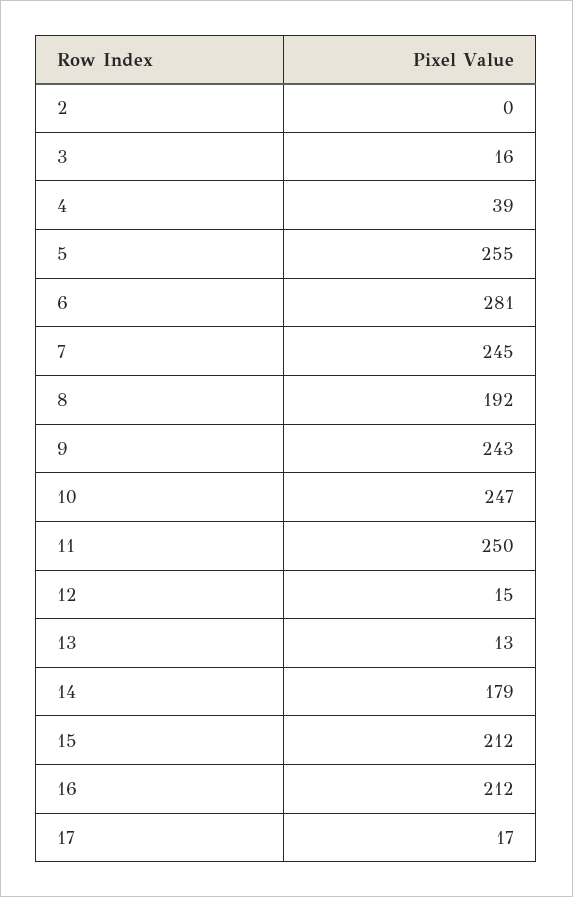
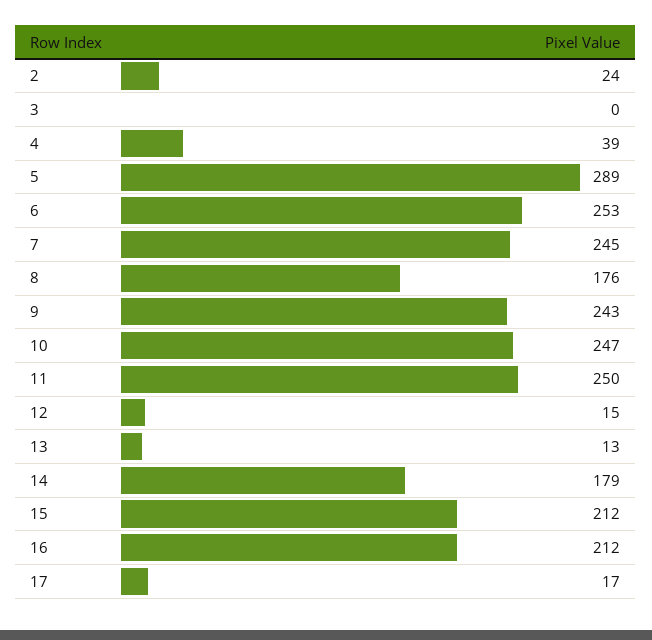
2: 0 -> 24
3: 16 -> 0
5: 255 -> 289
6: 281 -> 253
8: 192 -> 176

